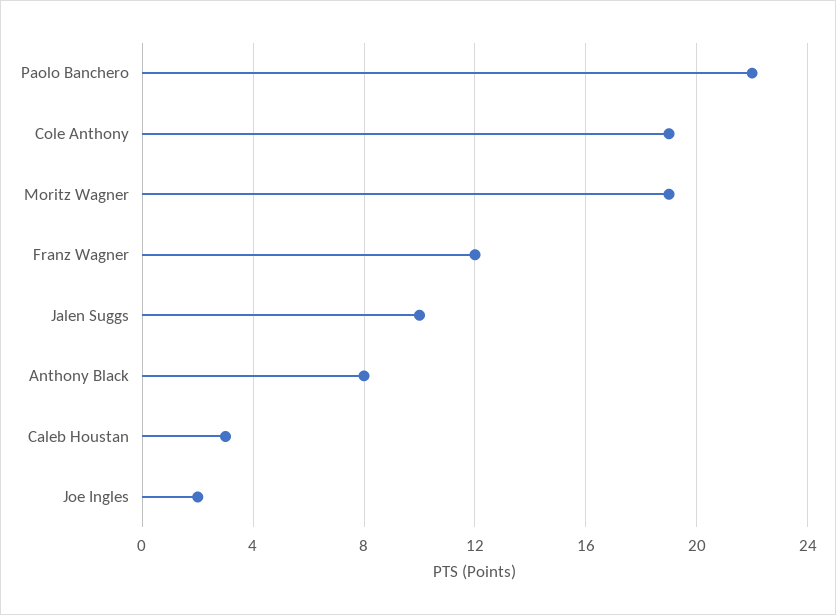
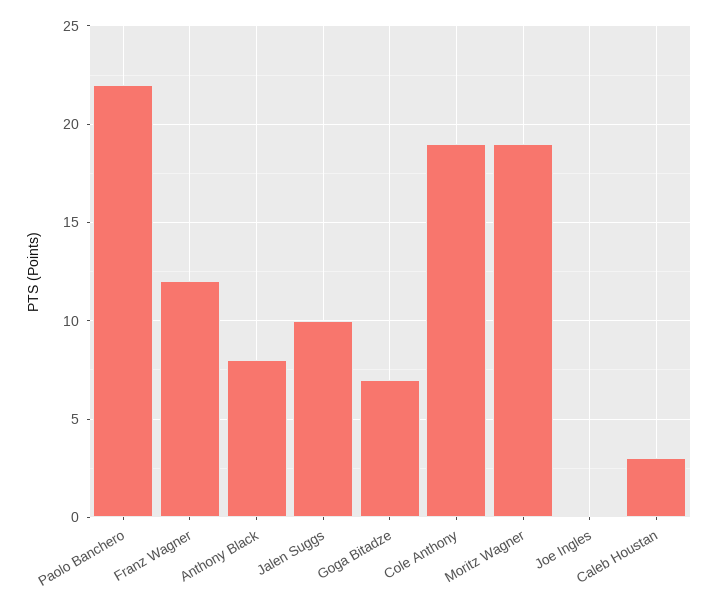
Joe Ingles: 2 -> 0
Goga Bitadze: none -> 7

